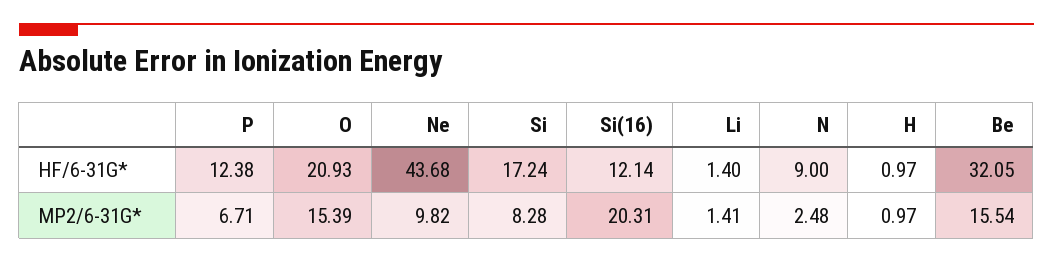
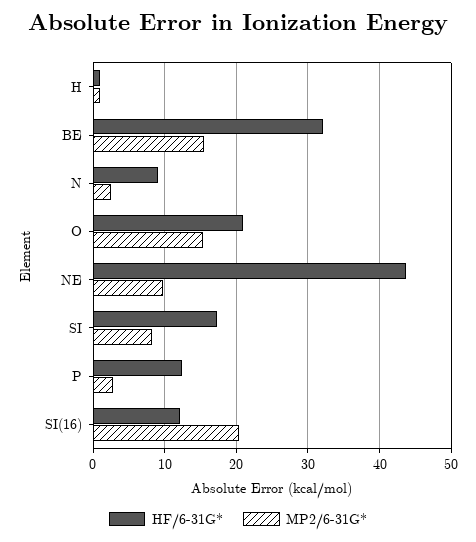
HF/6-31G*, Li: 1.4 -> none
MP2/6-31G*, P: 6.71 -> 3
MP2/6-31G*, Li: 1.41 -> none

